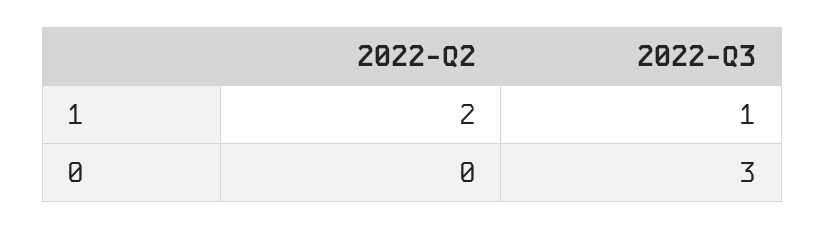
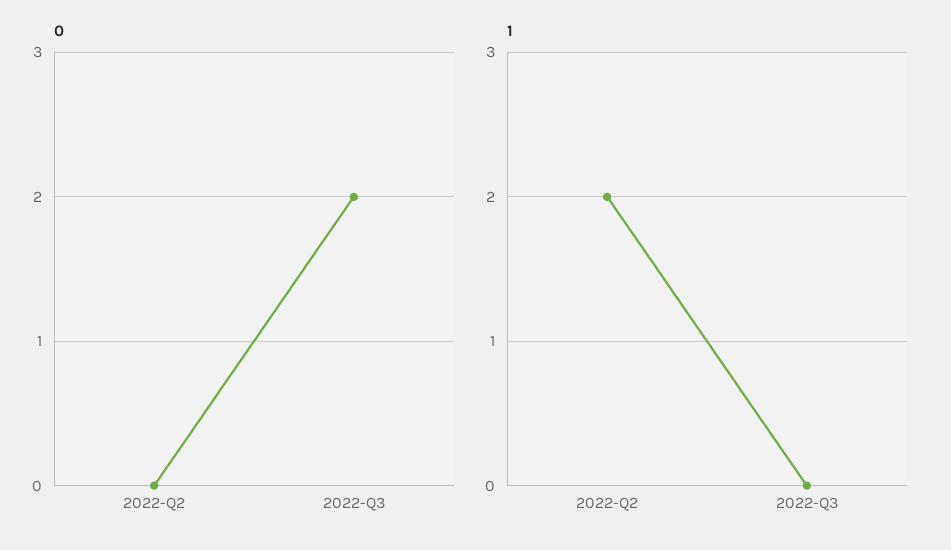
1, 2022-Q3: 1 -> 0
0, 2022-Q3: 3 -> 2

